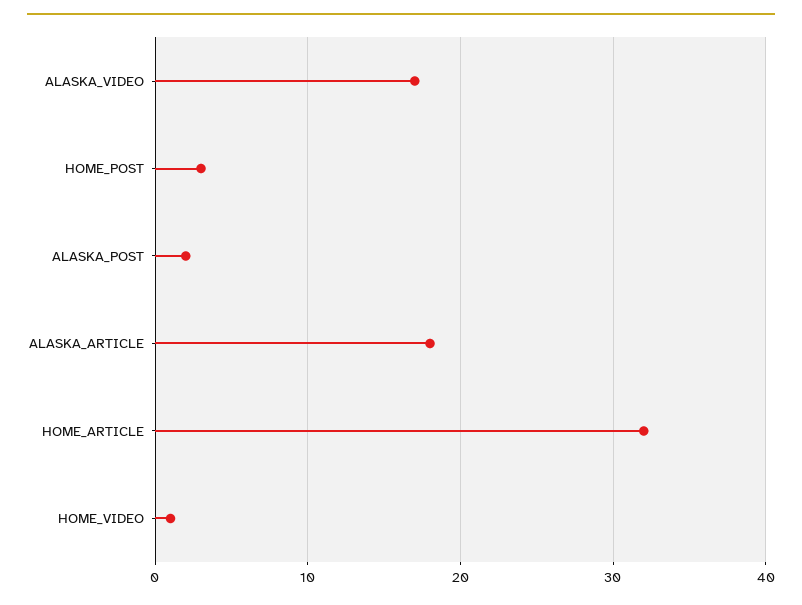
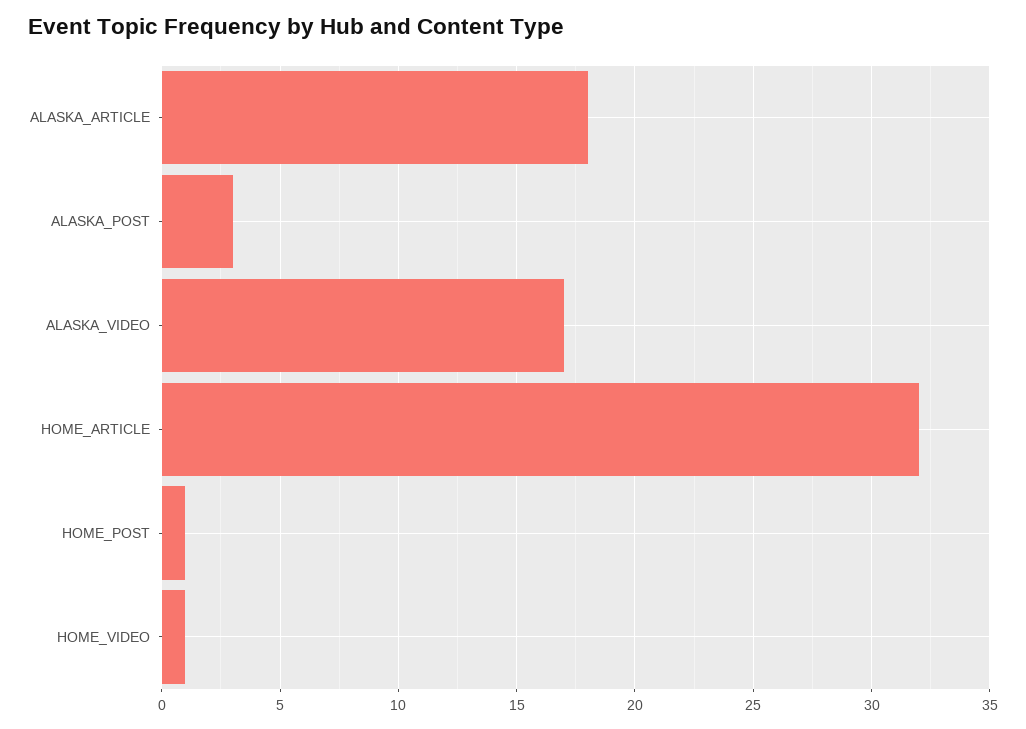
HOME_POST: 3 -> 1
ALASKA_POST: 2 -> 3

